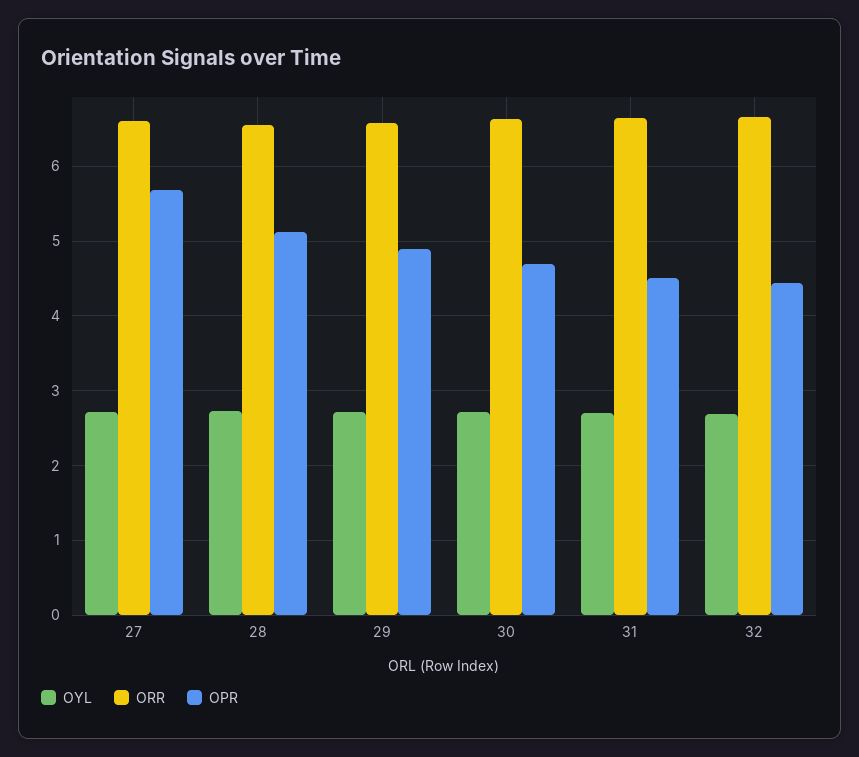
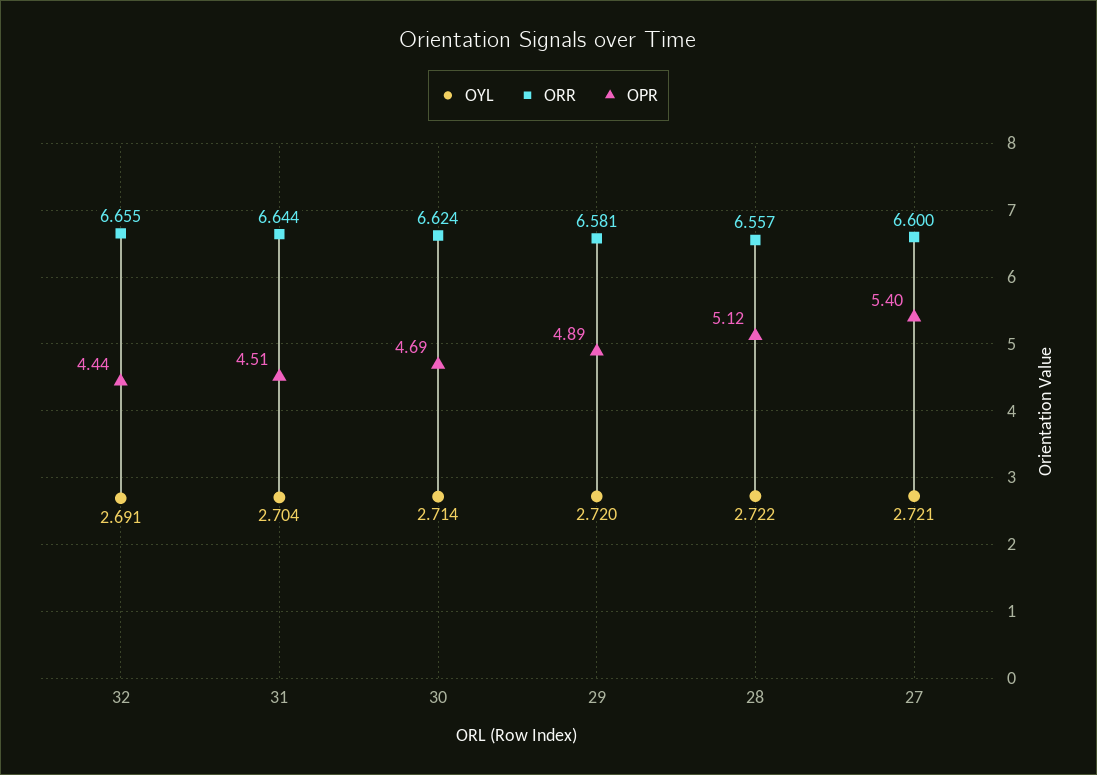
OPR, 27: 5.7 -> 5.4

